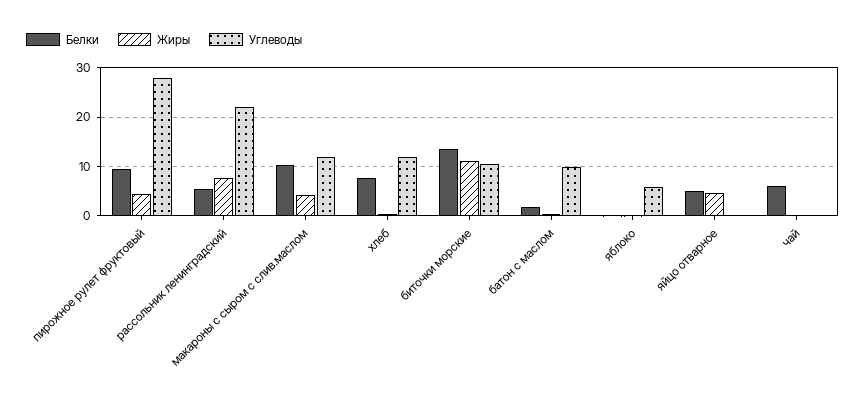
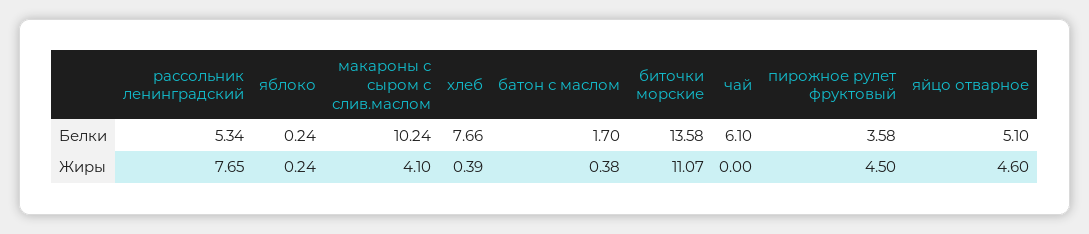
Белки, пирожное рулет фруктовый: 10 -> 3.58
Углеводы, пирожное рулет фруктовый: 28 -> none
Углеводы, рассольник ленинградский: 22 -> none
Углеводы, макароны с сыром с слив.маслом: 12 -> none
Углеводы, хлеб: 12 -> none
Углеводы, биточки морские: 10 -> none
Углеводы, батон с маслом: 10 -> none
Углеводы, яблоко: 6 -> none
Углеводы, яйцо отварное: 0 -> none
Углеводы, чай: 0 -> none

